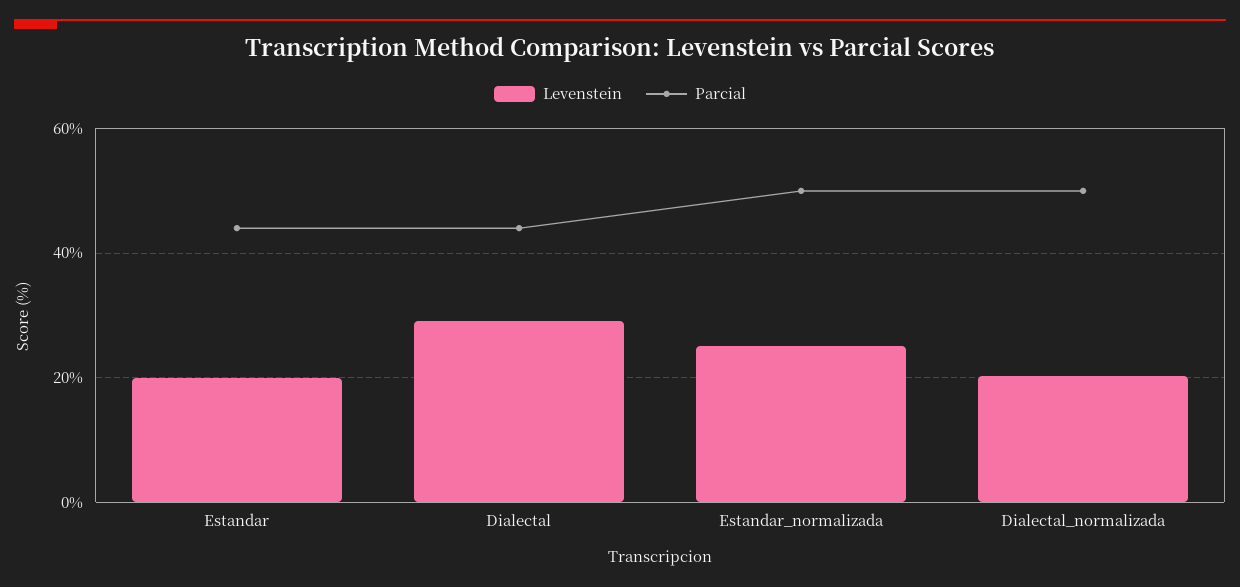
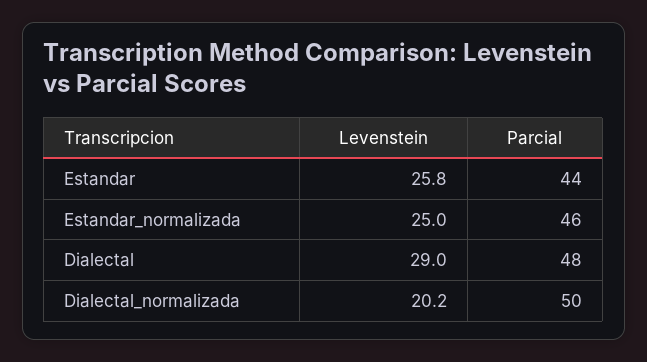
Levenstein, Estandar: 20 -> 25.8
Parcial, Dialectal: 44 -> 48
Parcial, Estandar_normalizada: 50 -> 46

